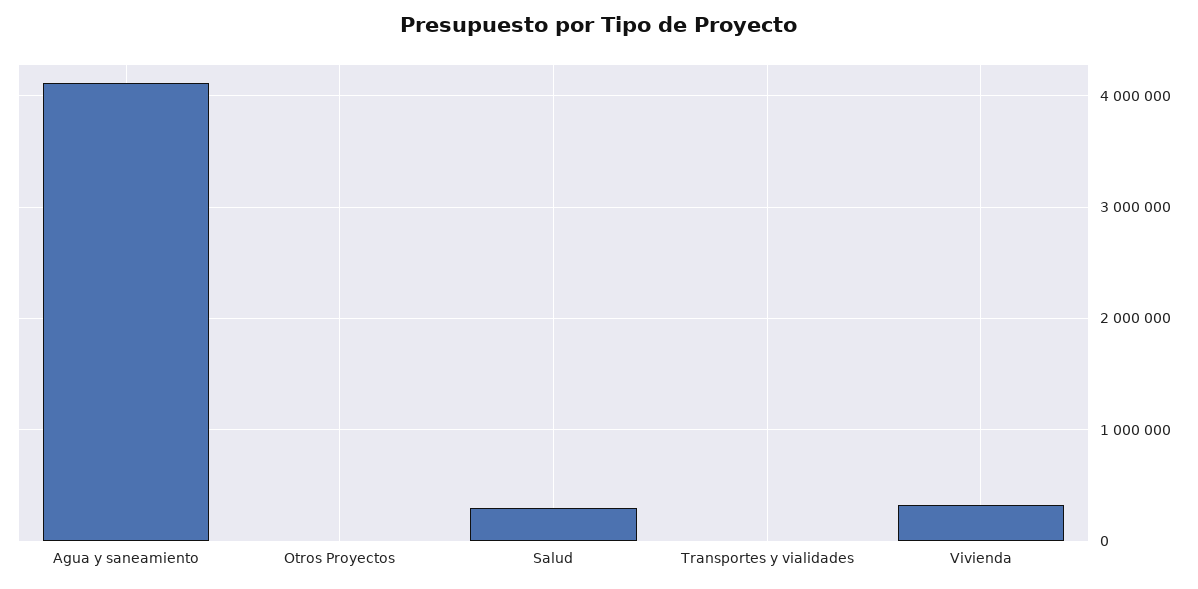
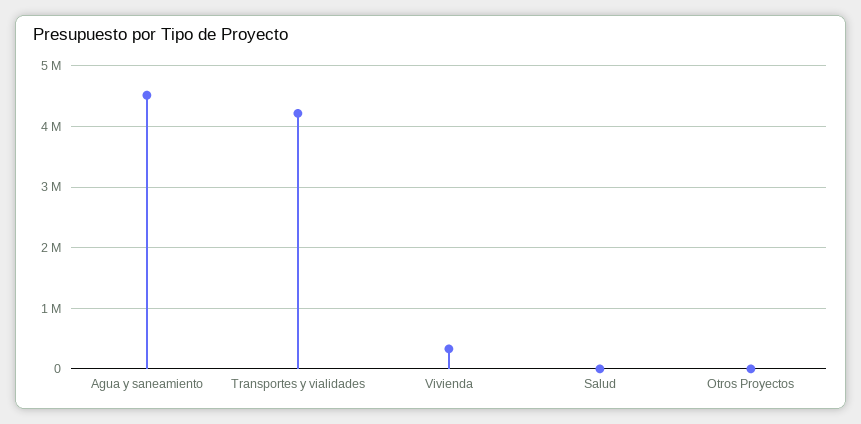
Agua y saneamiento: 4100000 -> 4500000
Salud: 300000 -> 0
Transportes y vialidades: 0 -> 4200000

